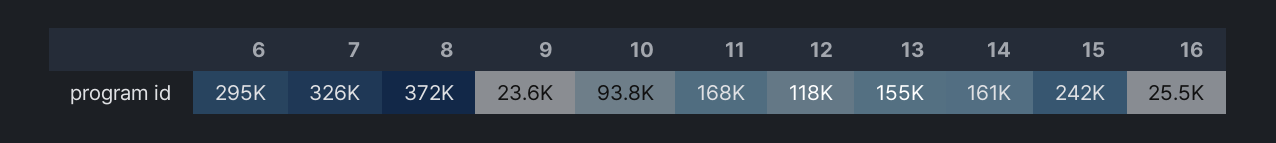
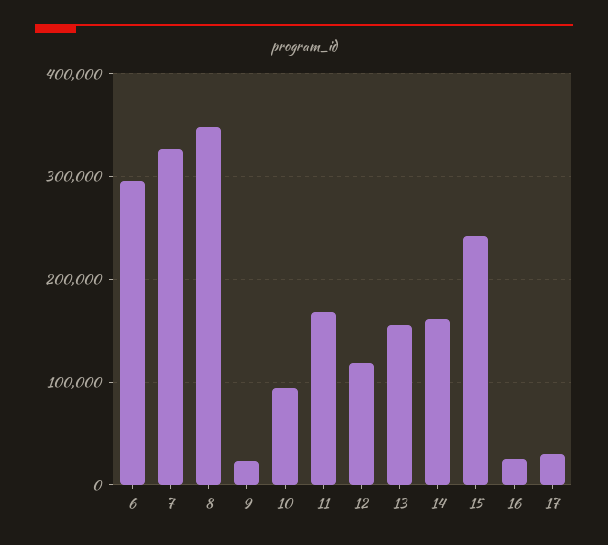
8: 372000 -> 350000
17: none -> 30000

